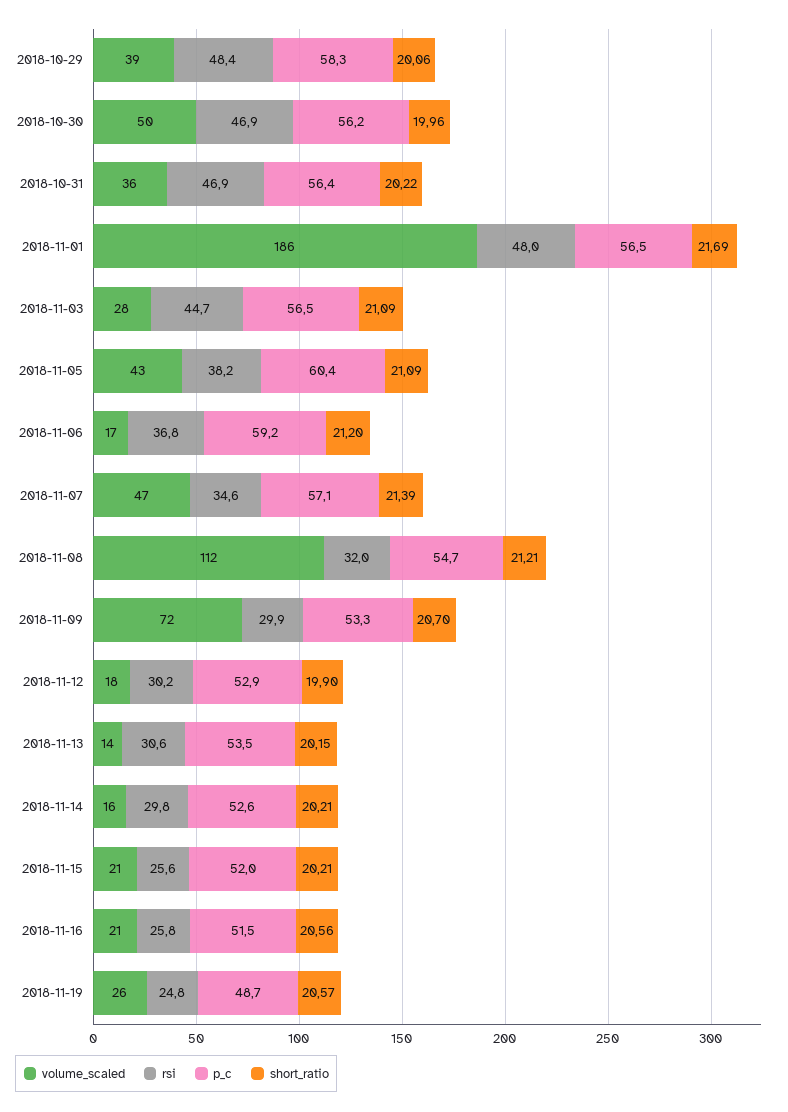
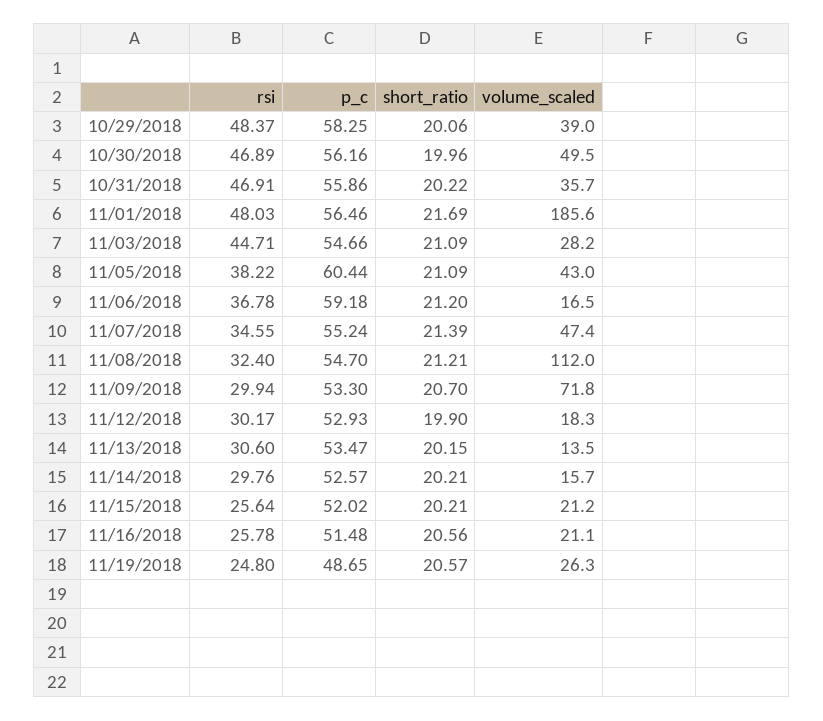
p_c, 2018-10-31: 56.4 -> 55.86
p_c, 2018-11-03: 56.5 -> 54.66
p_c, 2018-11-07: 57.1 -> 55.24
rsi, 2018-11-08: 32 -> 32.4

